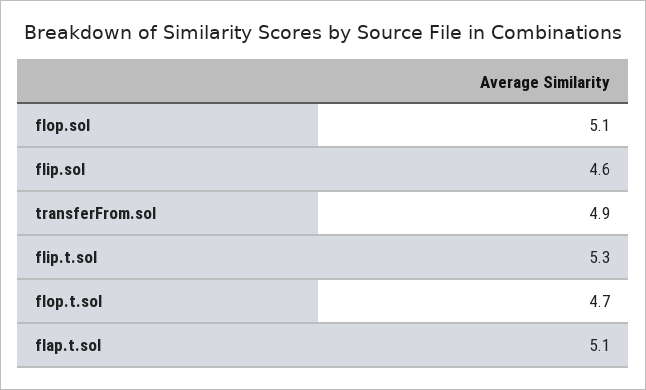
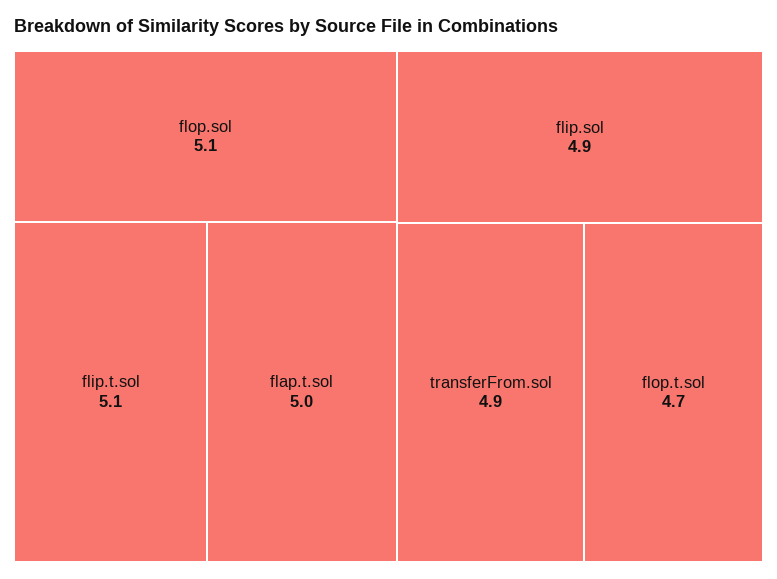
flip.sol: 4.6 -> 4.9
flip.t.sol: 5.3 -> 5.1
flap.t.sol: 5.1 -> 5

